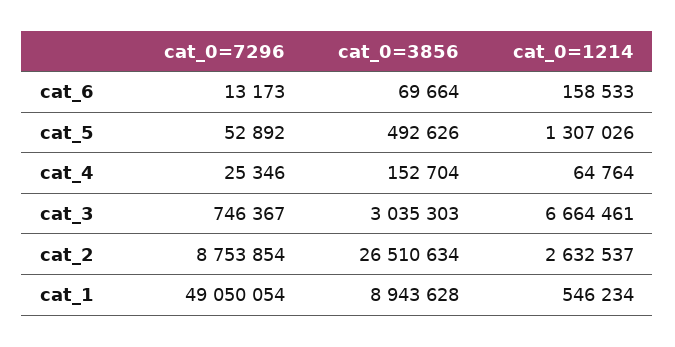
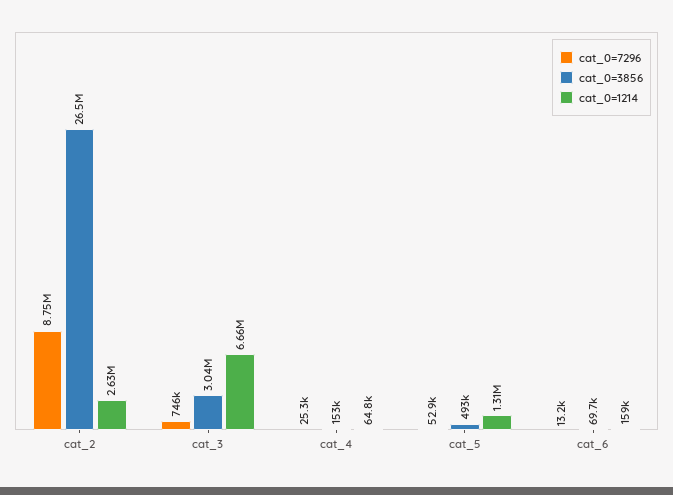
cat_0=7296, cat_1: 49050054 -> none
cat_0=3856, cat_1: 8943628 -> none
cat_0=1214, cat_1: 546234 -> none

